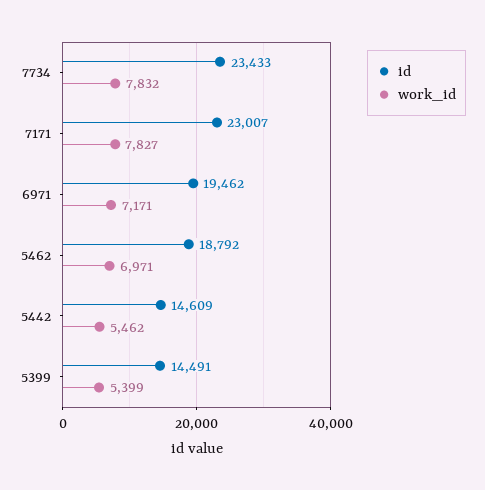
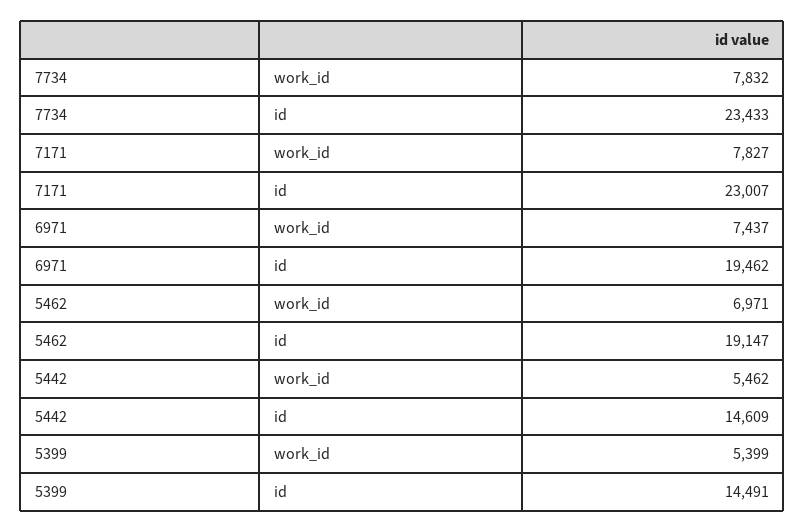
work_id, 6971: 7171 -> 7437
id, 5462: 18792 -> 19147

